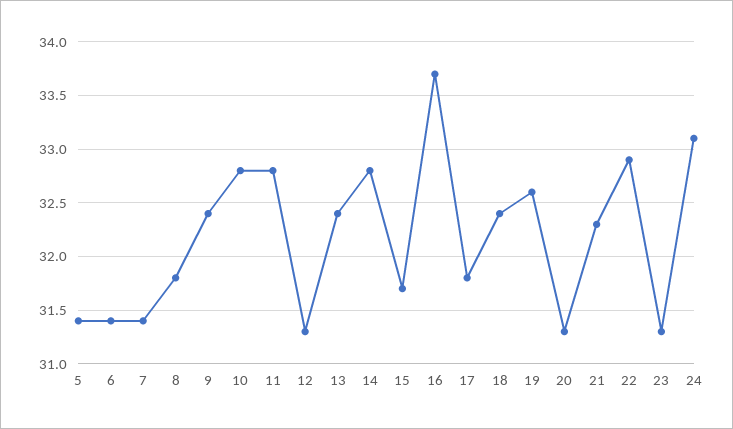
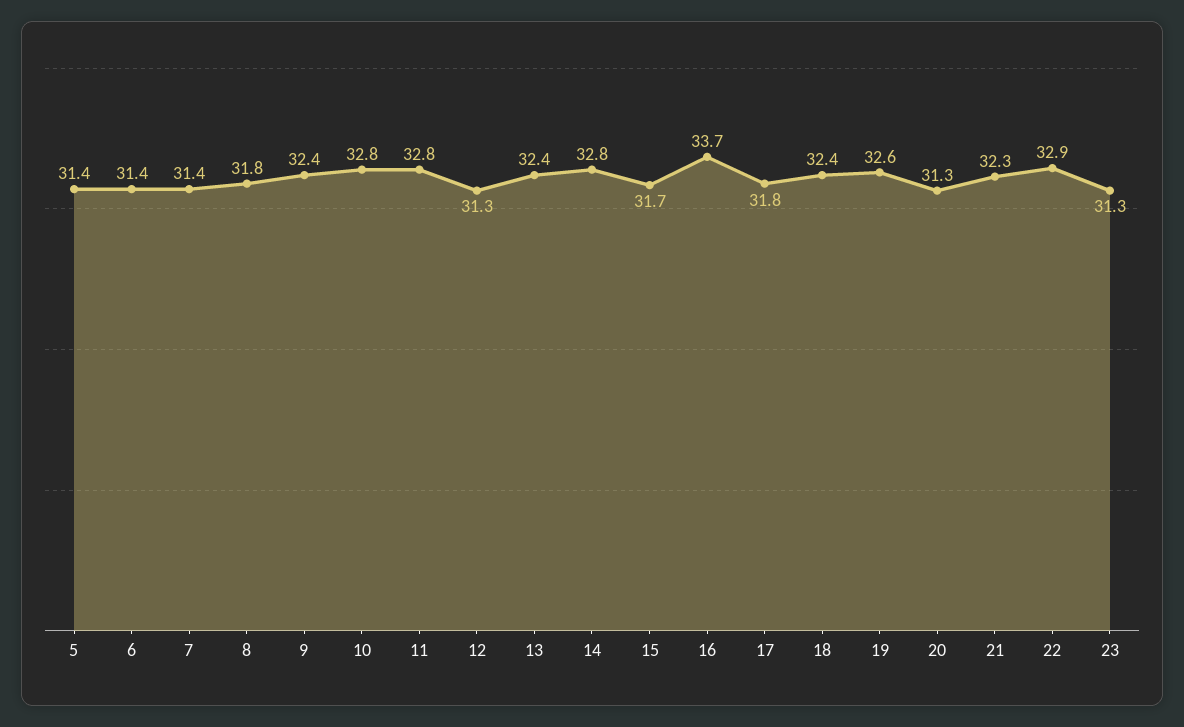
24: 33.1 -> none

